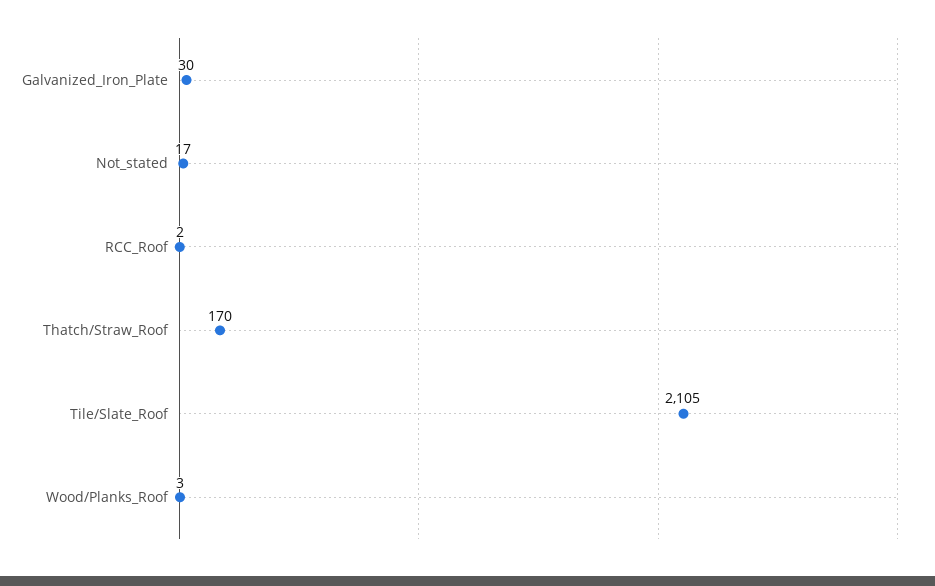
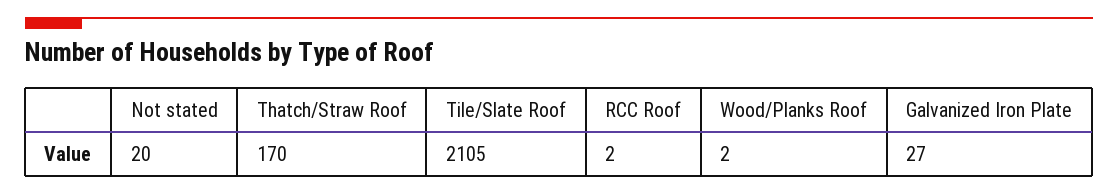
Galvanized_Iron_Plate: 30 -> 27
Not_stated: 17 -> 20
Wood/Planks_Roof: 3 -> 2

